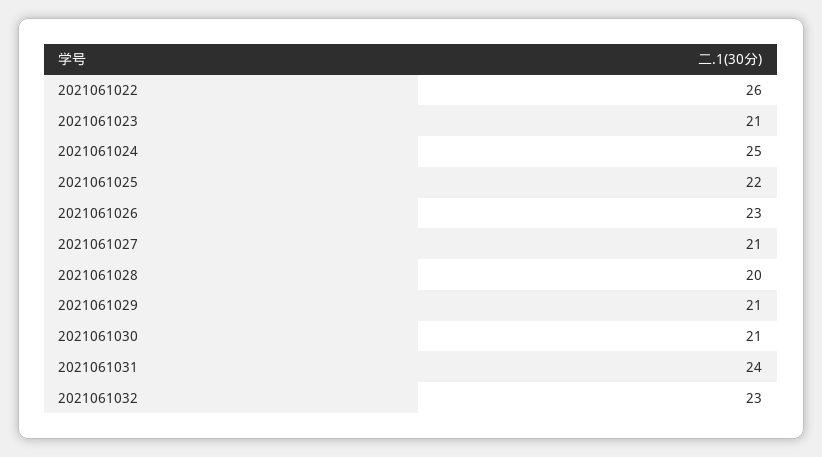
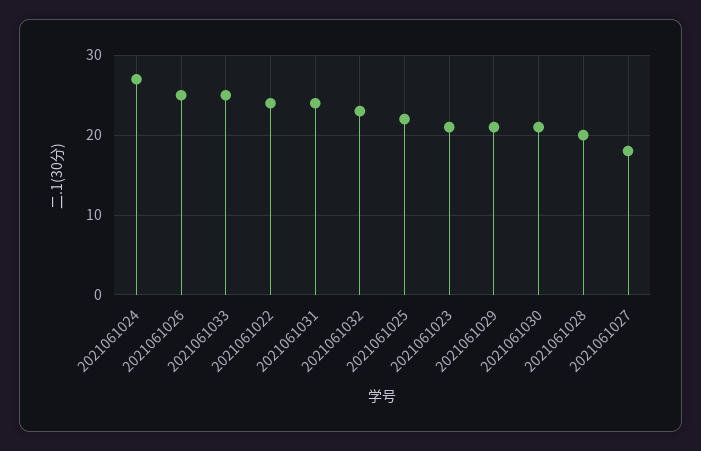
2021061022: 26 -> 24
2021061024: 25 -> 27
2021061026: 23 -> 25
2021061027: 21 -> 18
2021061033: none -> 25

